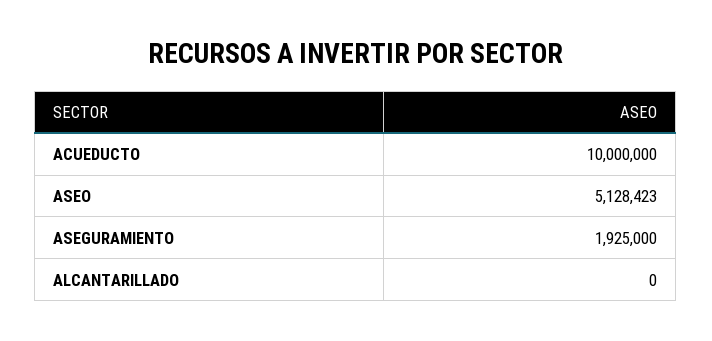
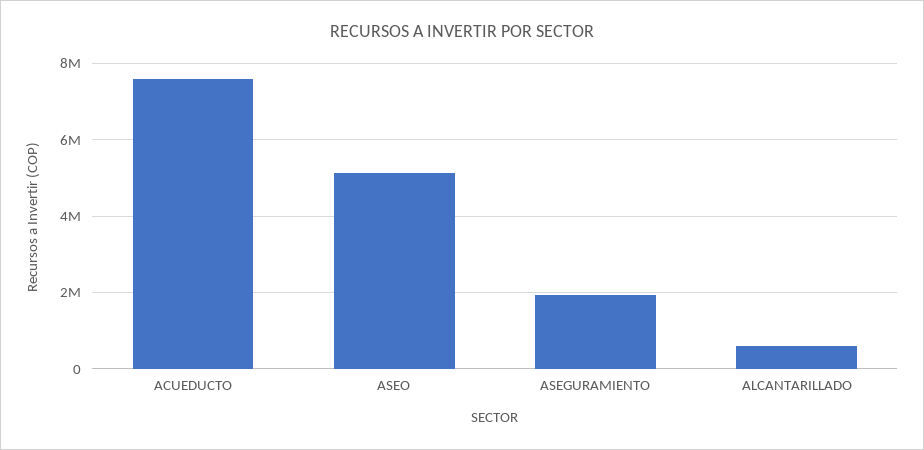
ACUEDUCTO: 10000000 -> 7600000
ALCANTARILLADO: 0 -> 600000

